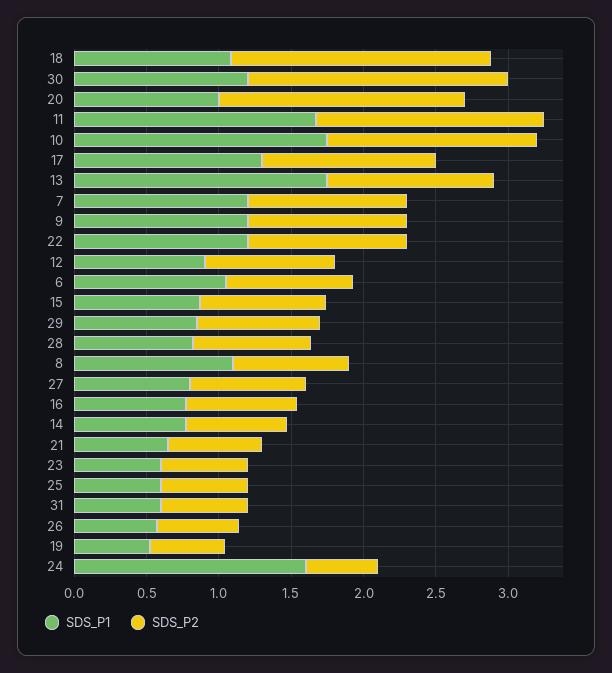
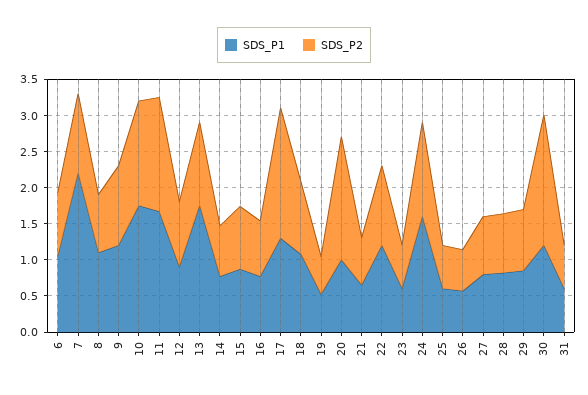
SDS_P2, 18: 1.8 -> 1
SDS_P2, 17: 1.2 -> 1.75
SDS_P1, 7: 1.2 -> 2.25
SDS_P2, 24: 0.5 -> 1.25

